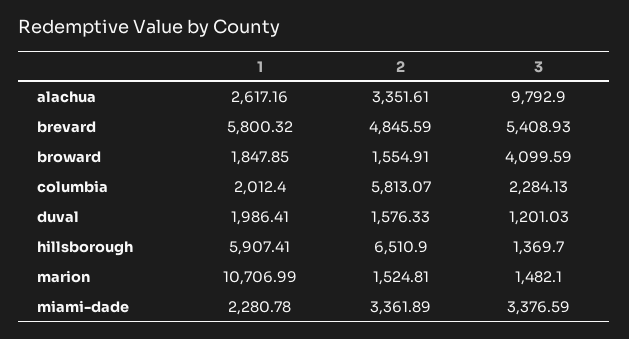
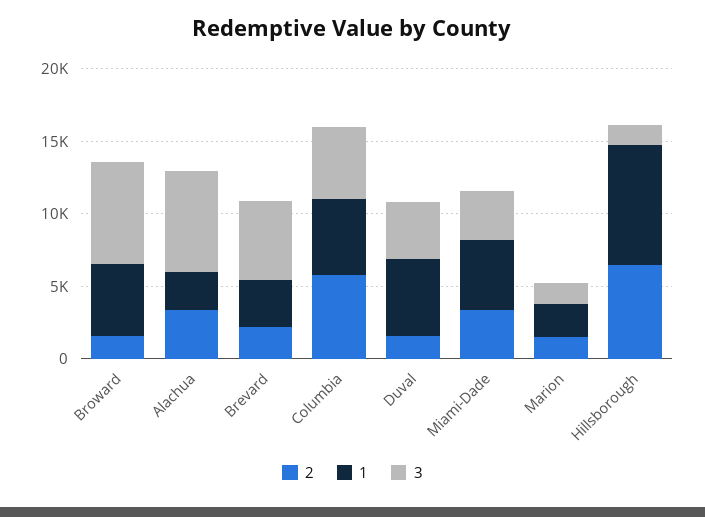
3, alachua: 9792.9 -> 7000
1, brevard: 5800.32 -> 3000
2, brevard: 4845.59 -> 2000
1, broward: 1847.85 -> 5000
3, broward: 4099.59 -> 7000
1, columbia: 2012.4 -> 5000
3, columbia: 2284.13 -> 5000
1, duval: 1986.41 -> 5000
3, duval: 1201.03 -> 4000
1, hillsborough: 5907.41 -> 8000
1, marion: 10706.99 -> 2000
1, miami-dade: 2280.78 -> 5000

